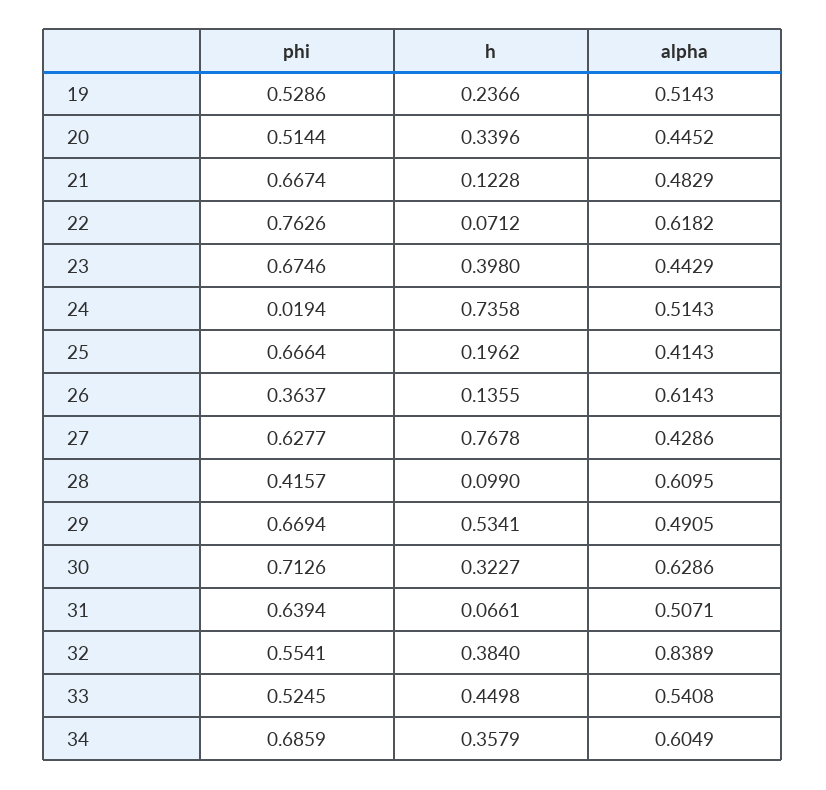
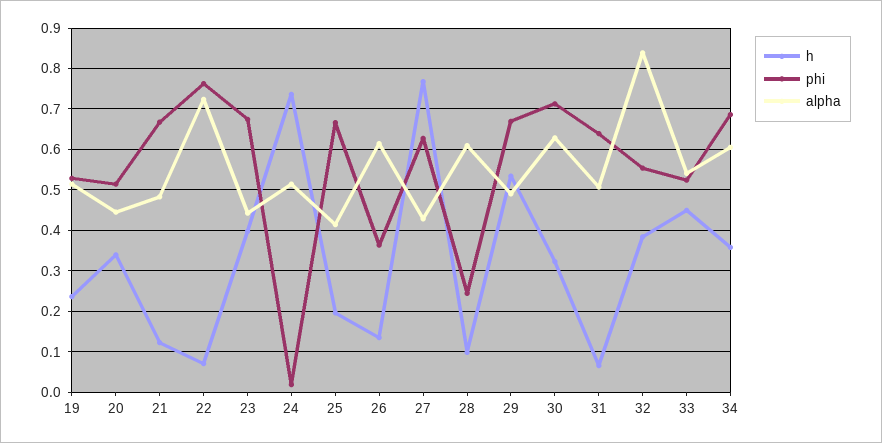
alpha, 22: 0.6182 -> 0.72
phi, 28: 0.4157 -> 0.24

